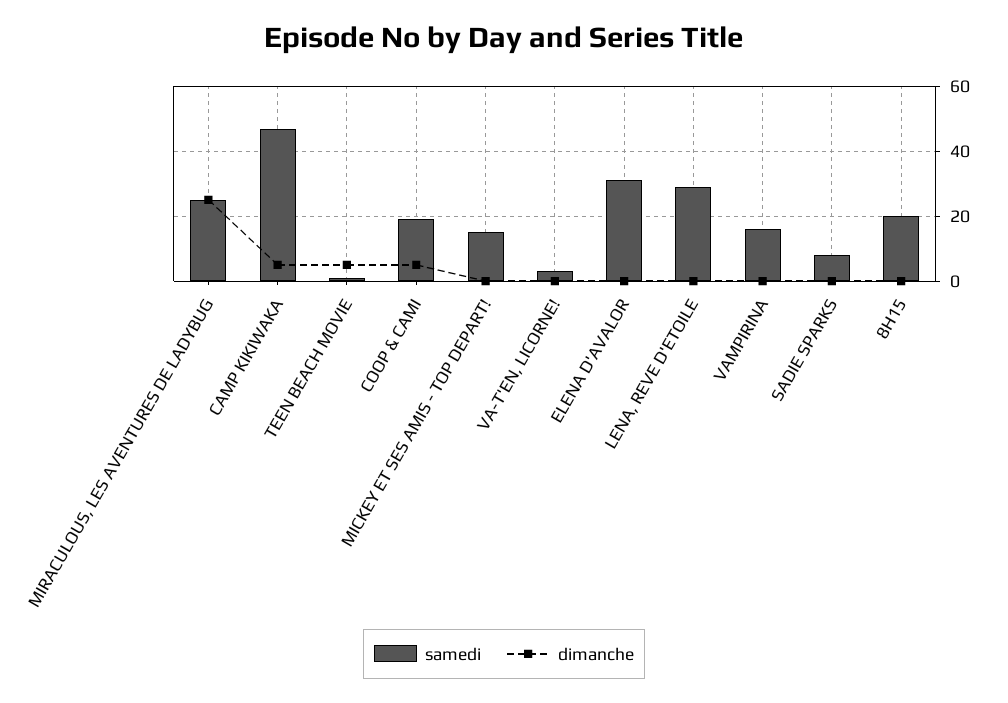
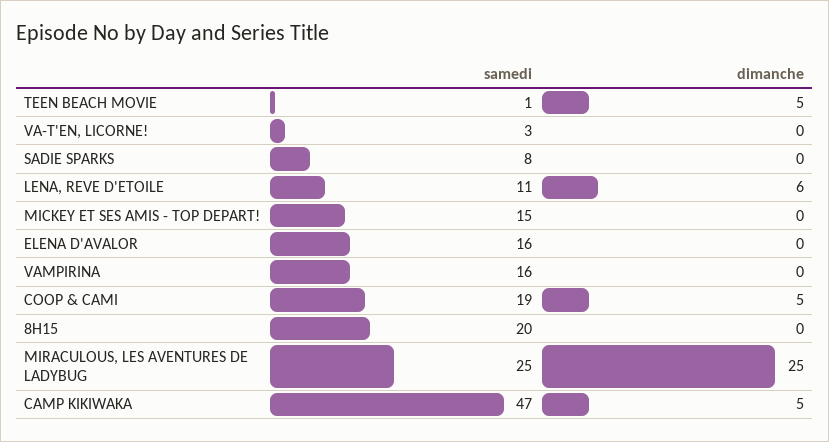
samedi, ELENA D'AVALOR: 30 -> 16
samedi, LENA, REVE D'ETOILE: 30 -> 11
dimanche, LENA, REVE D'ETOILE: 0 -> 6

